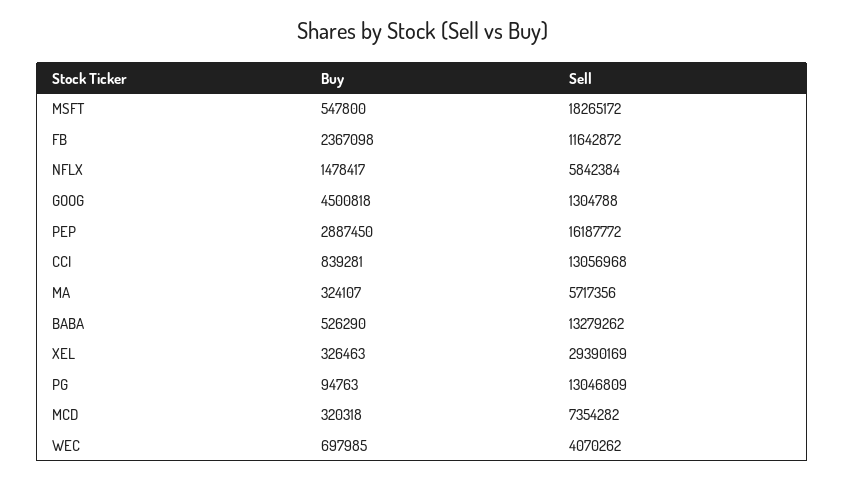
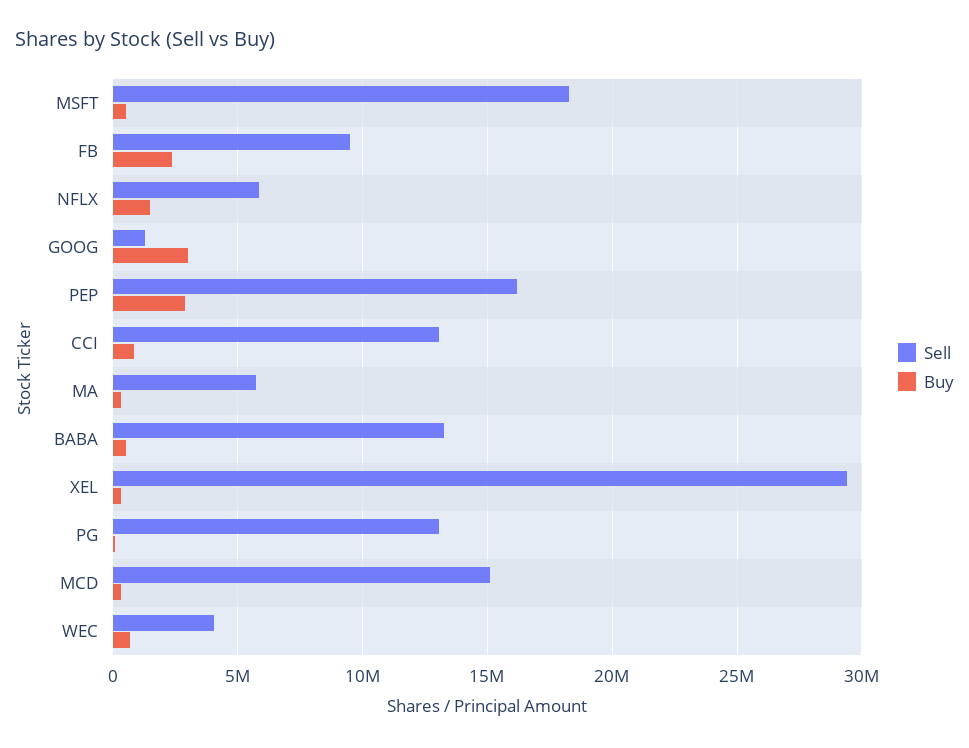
Sell, FB: 11642872 -> 9500000
Buy, GOOG: 4500818 -> 3000000
Sell, MCD: 7354282 -> 15000000

